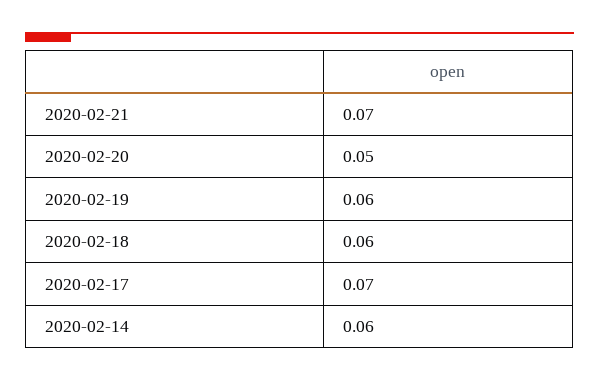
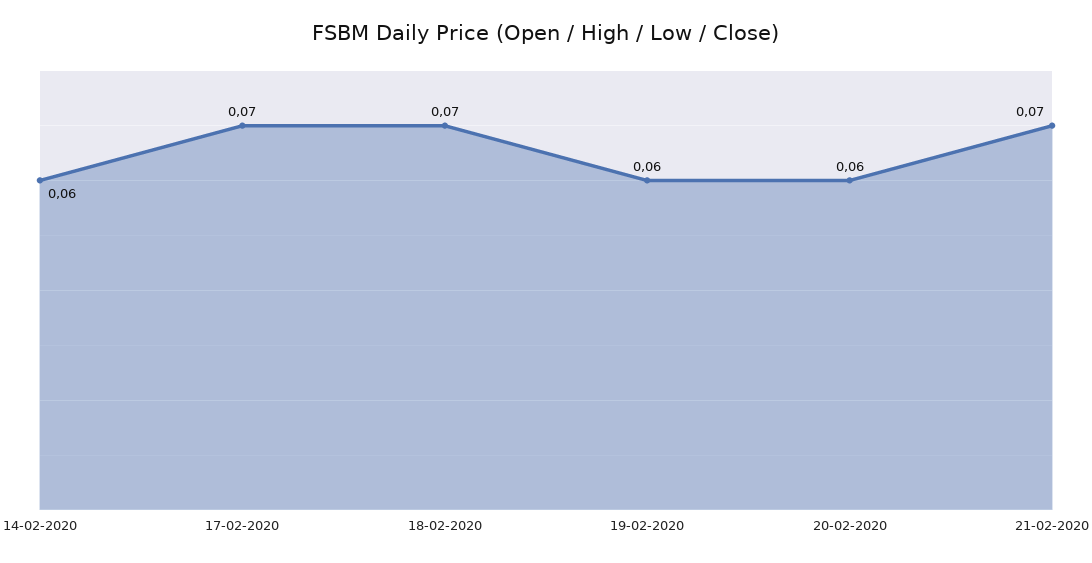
2020-02-20: 0.05 -> 0.06
2020-02-18: 0.06 -> 0.07

